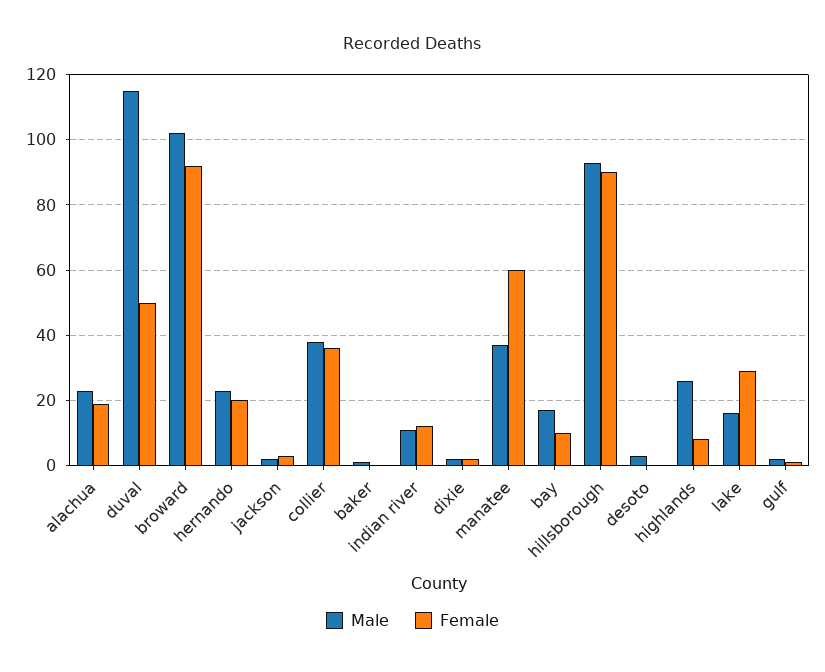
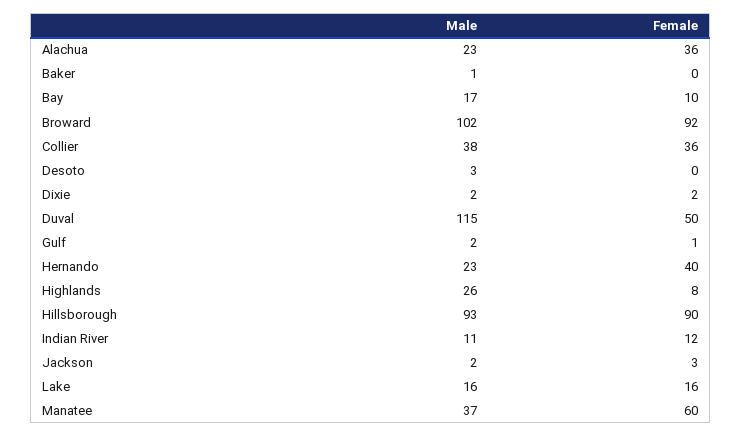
Female, alachua: 20 -> 36
Female, hernando: 20 -> 40
Female, lake: 30 -> 16

